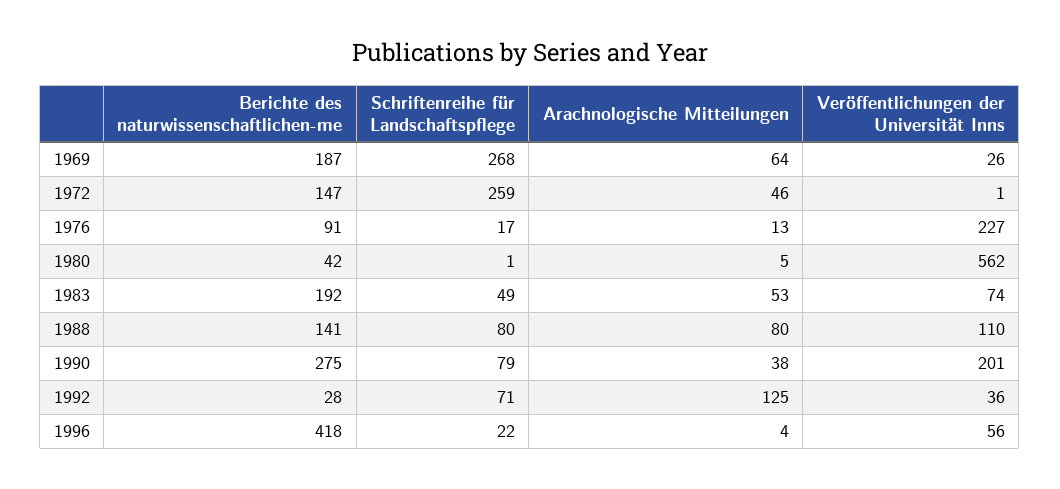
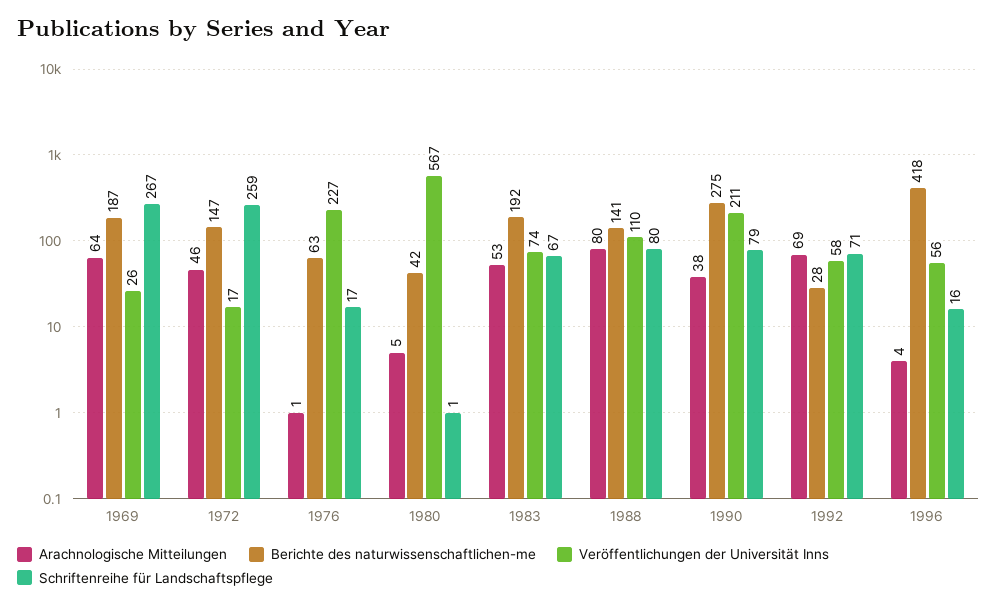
Schriftenreihe für Landschaftspflege, 1969: 268 -> 267
Veröffentlichungen der Universität Inns, 1972: 1 -> 17
Berichte des naturwissenschaftlichen-me, 1976: 91 -> 63
Arachnologische Mitteilungen, 1976: 13 -> 1
Veröffentlichungen der Universität Inns, 1980: 562 -> 567
Schriftenreihe für Landschaftspflege, 1983: 49 -> 67
Veröffentlichungen der Universität Inns, 1990: 201 -> 211
Arachnologische Mitteilungen, 1992: 125 -> 69
Veröffentlichungen der Universität Inns, 1992: 36 -> 58
Schriftenreihe für Landschaftspflege, 1996: 22 -> 16

